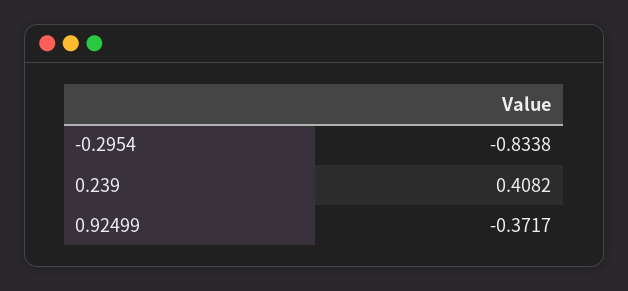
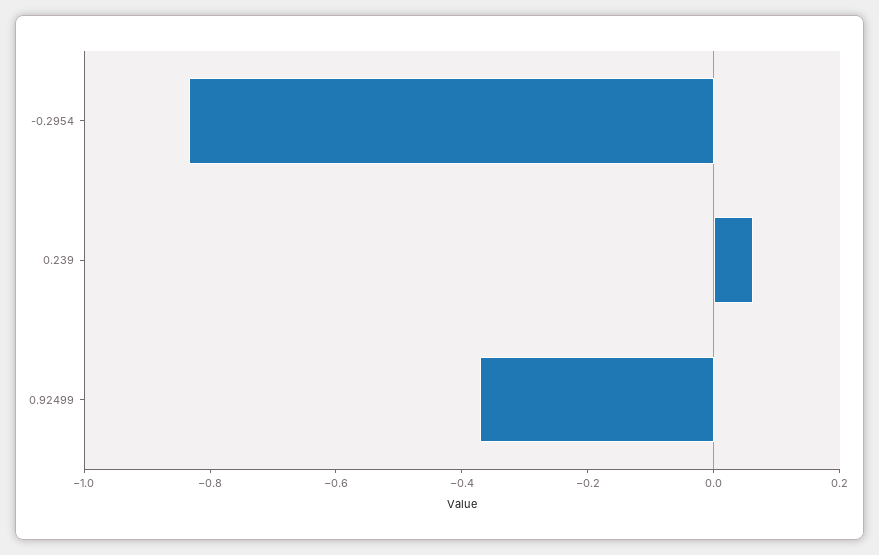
0.239: 0.4082 -> 0.05

